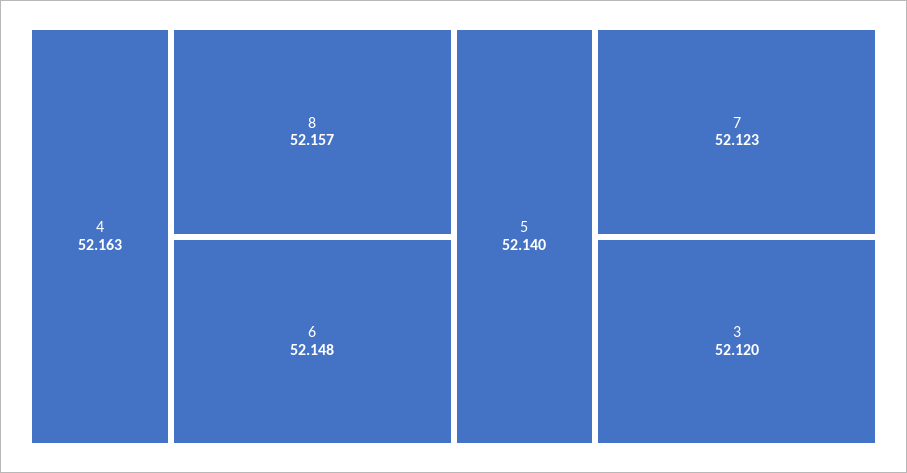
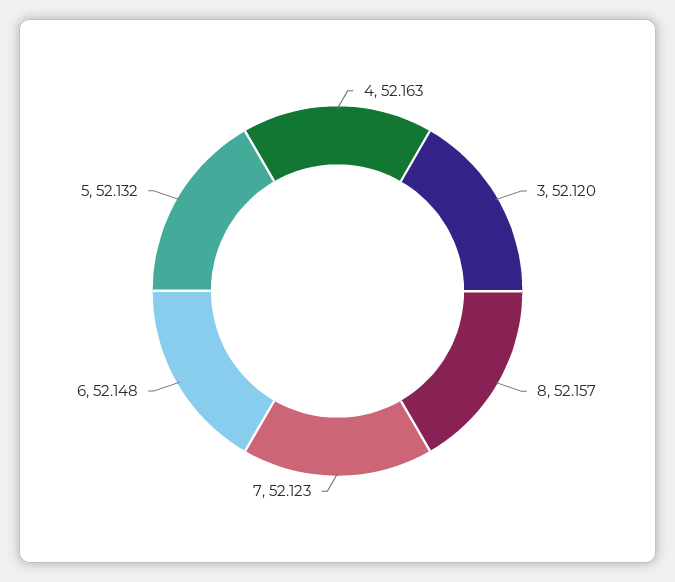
5: 52.14 -> 52.132

